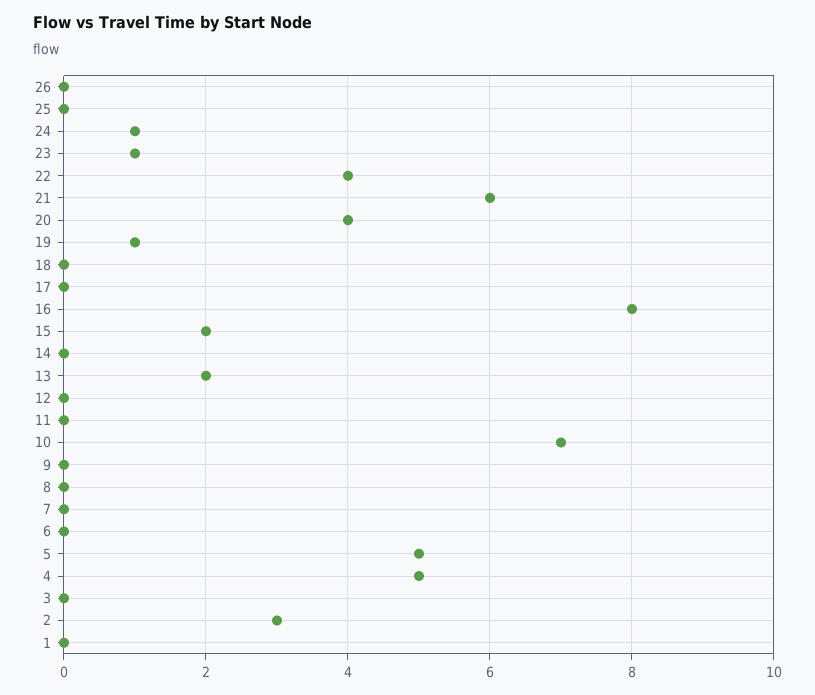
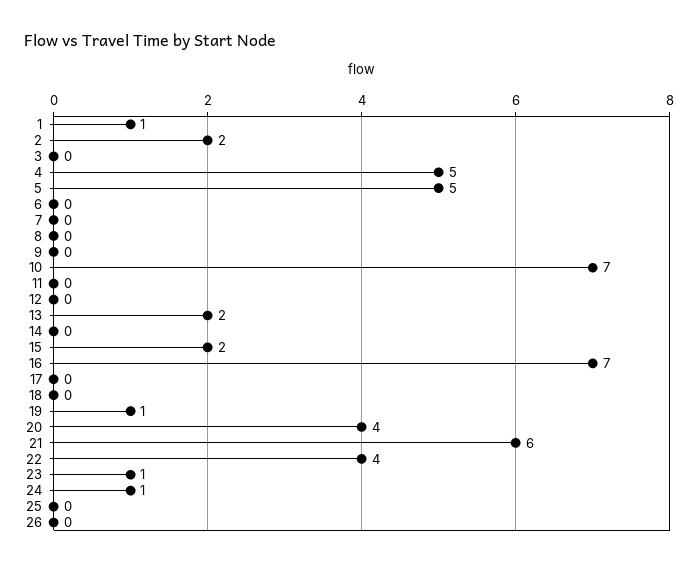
16: 8 -> 7
2: 3 -> 2
1: 0 -> 1

